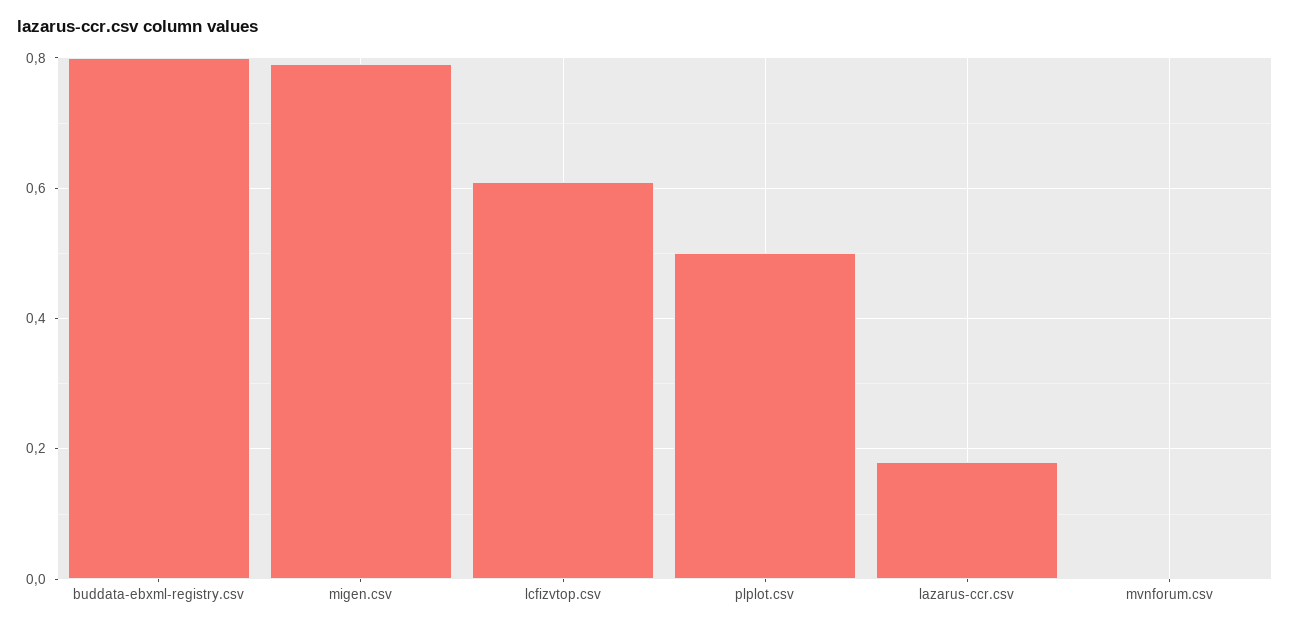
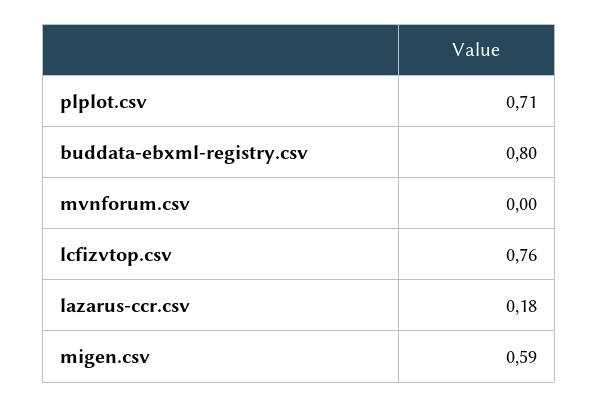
migen.csv: 0.8 -> 0.59
lcfizvtop.csv: 0.6 -> 0.76
plplot.csv: 0.5 -> 0.71

